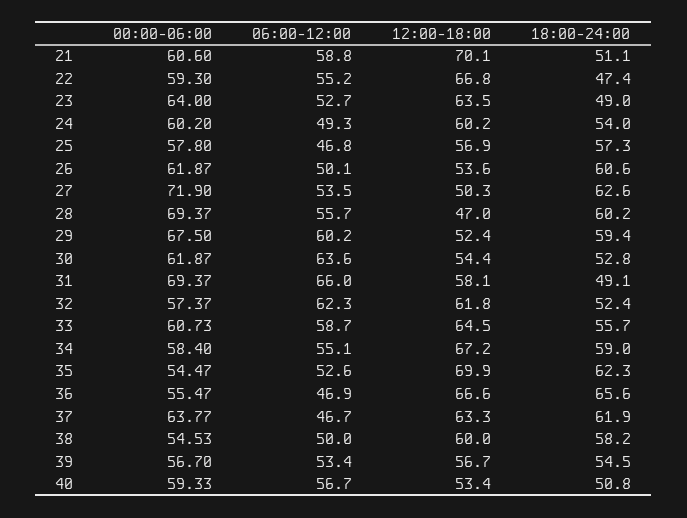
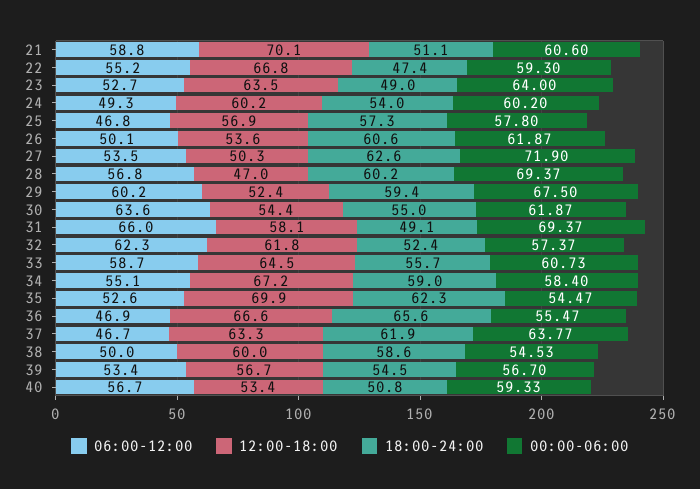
06:00-12:00, 28: 55.7 -> 56.8
18:00-24:00, 30: 52.8 -> 55
18:00-24:00, 38: 58.2 -> 58.6

